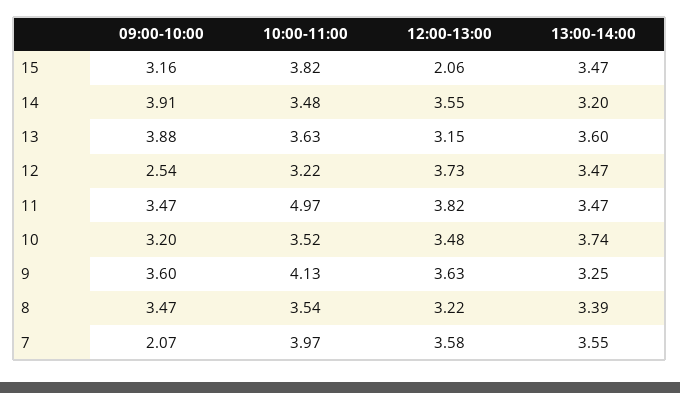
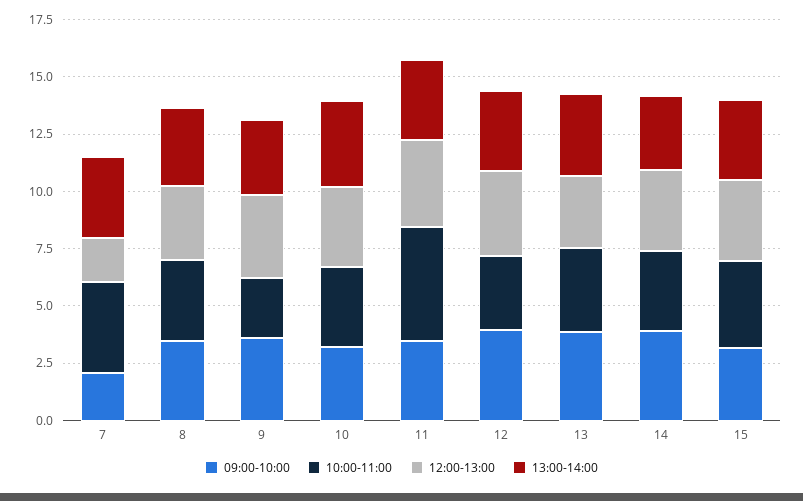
12:00-13:00, 15: 2.06 -> 3.5
09:00-10:00, 12: 2.54 -> 4
10:00-11:00, 9: 4.13 -> 2.5
12:00-13:00, 7: 3.58 -> 2

